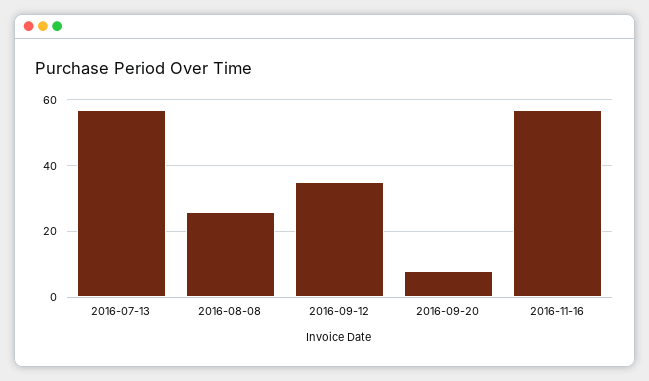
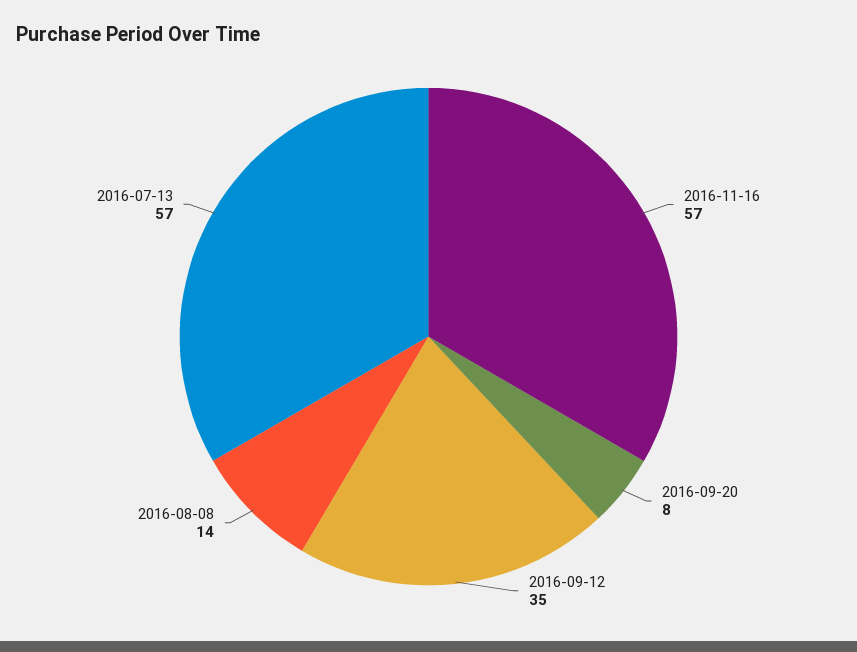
2016-08-08: 25 -> 14

